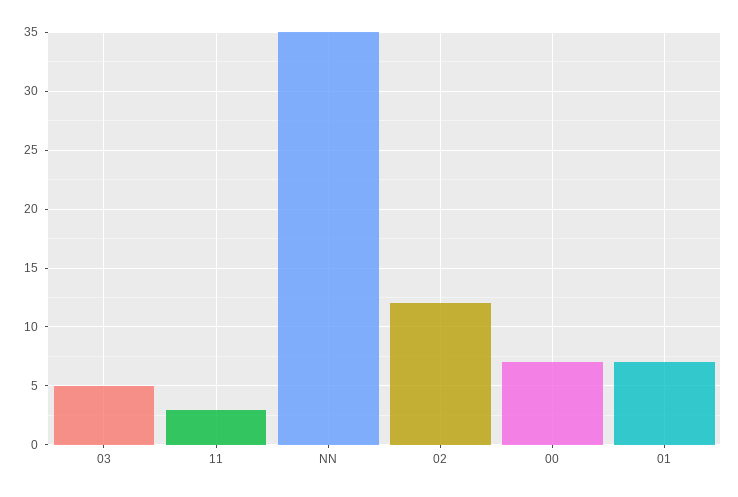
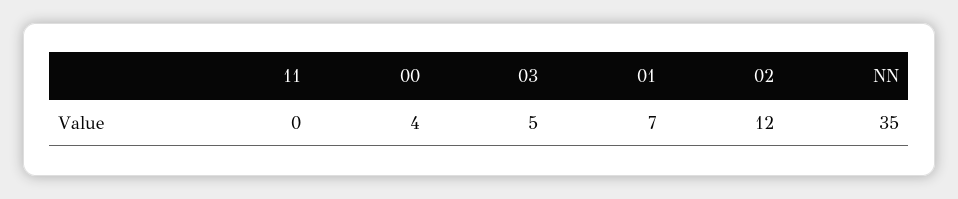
11: 3 -> 0
00: 7 -> 4

